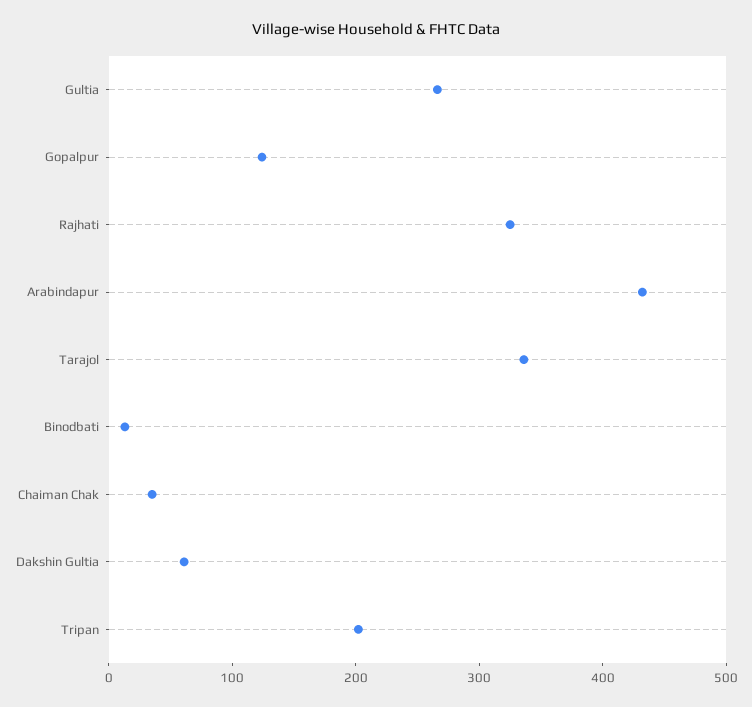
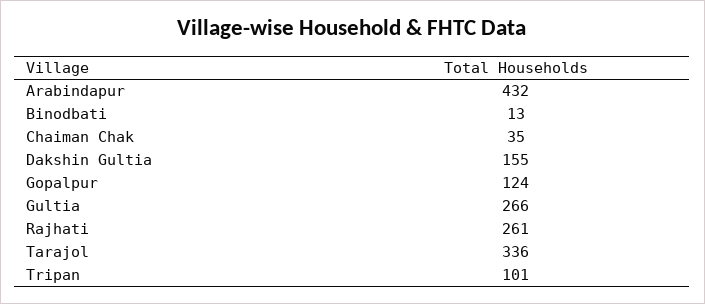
Rajhati: 320 -> 261
Dakshin Gultia: 60 -> 155
Tripan: 200 -> 101

